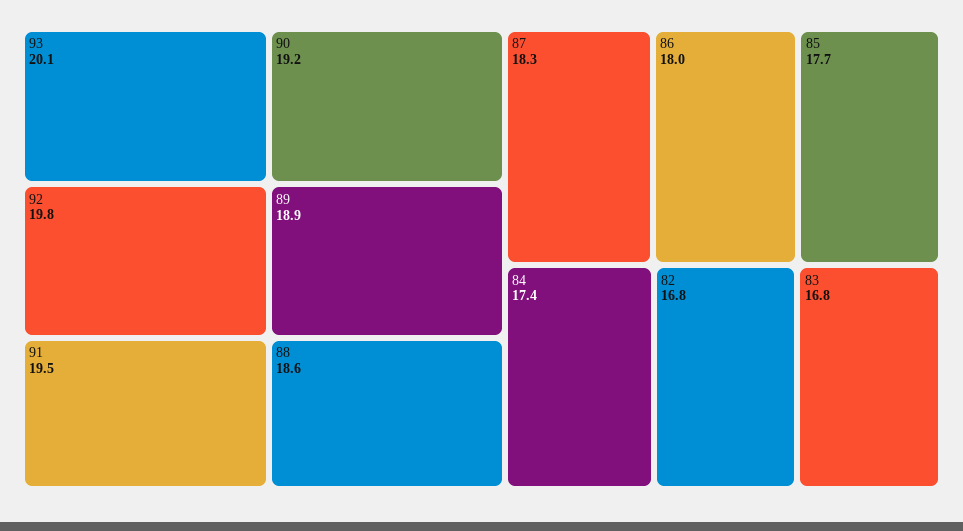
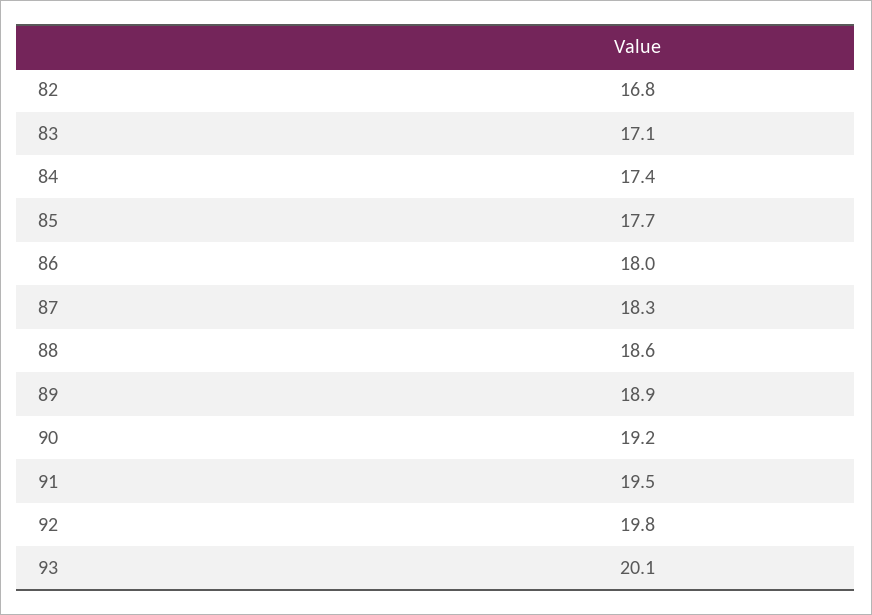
83: 16.8 -> 17.1

